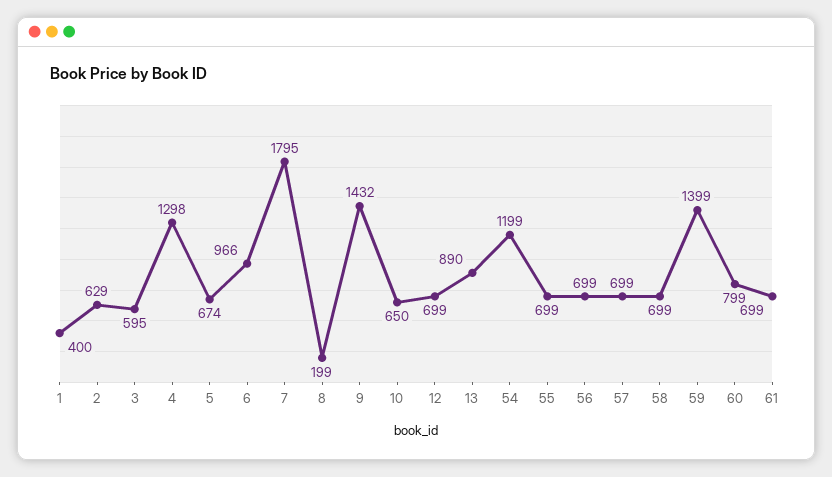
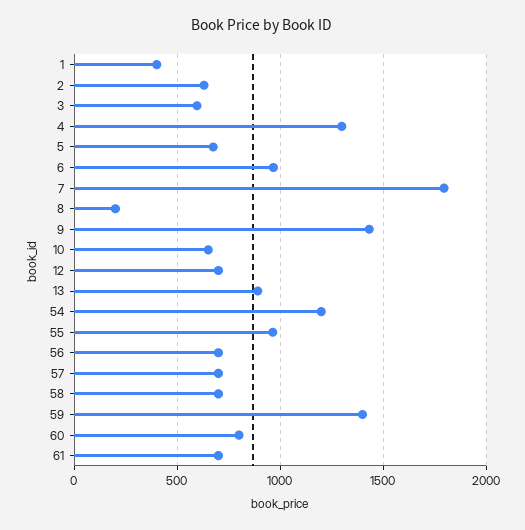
55: 699 -> 950

